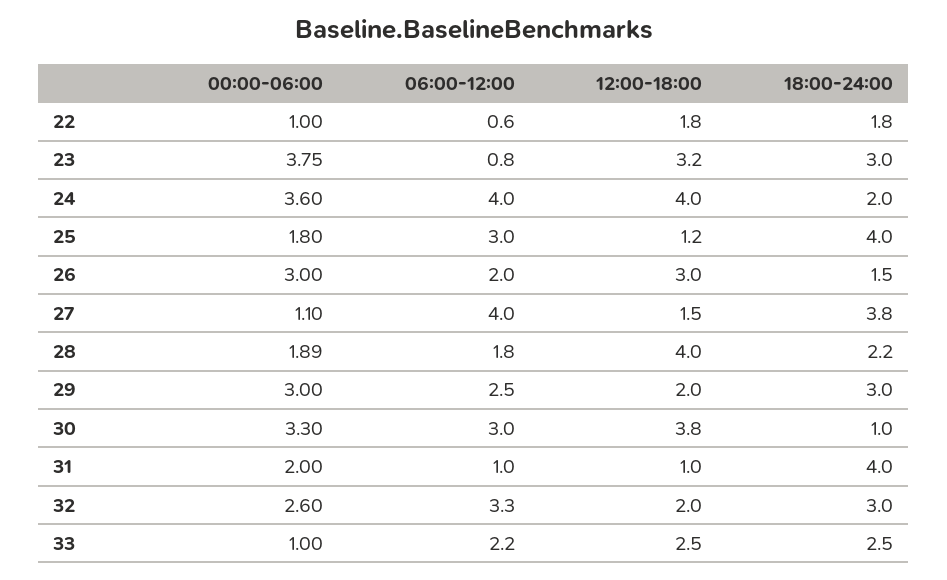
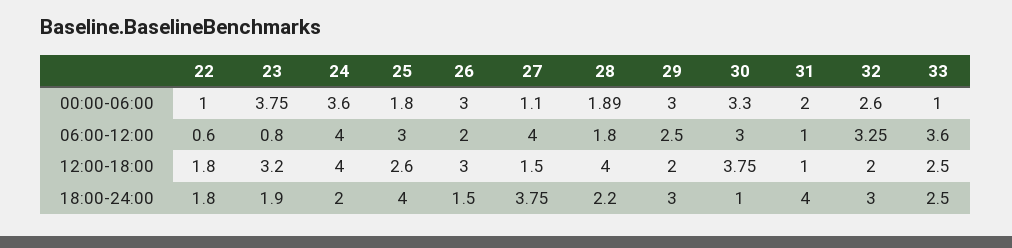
18:00-24:00, 23: 3 -> 1.9
12:00-18:00, 25: 1.2 -> 2.6
06:00-12:00, 33: 2.2 -> 3.6

